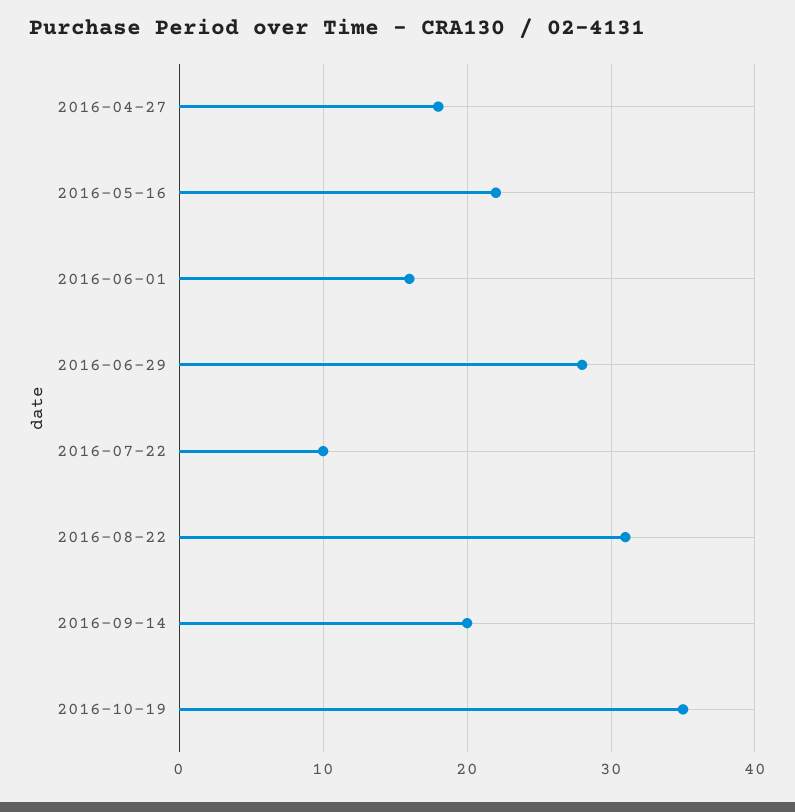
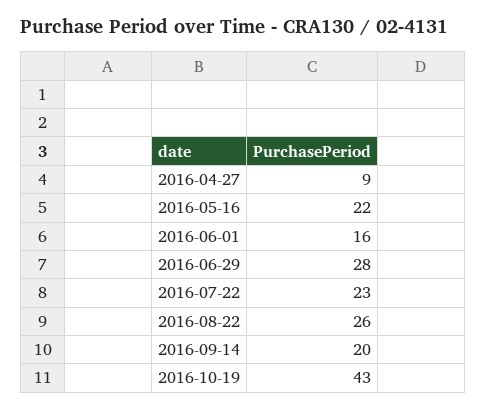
2016-04-27: 18 -> 9
2016-07-22: 10 -> 23
2016-08-22: 31 -> 26
2016-10-19: 35 -> 43

